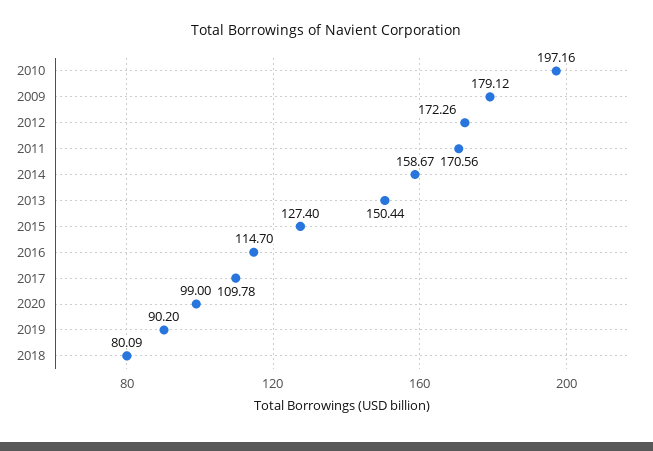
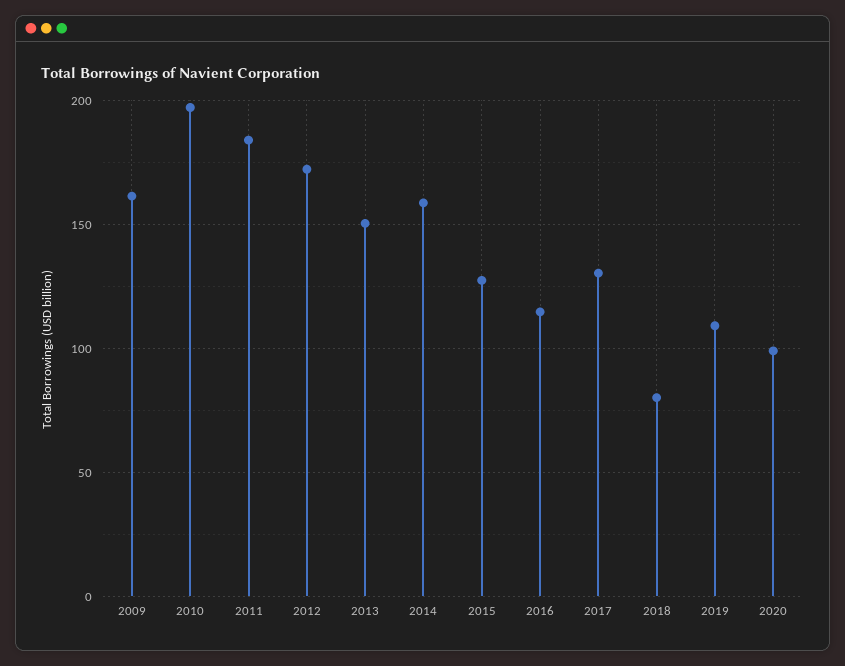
2009: 179.12 -> 160
2011: 170.56 -> 185
2017: 109.78 -> 130
2019: 90.2 -> 110

